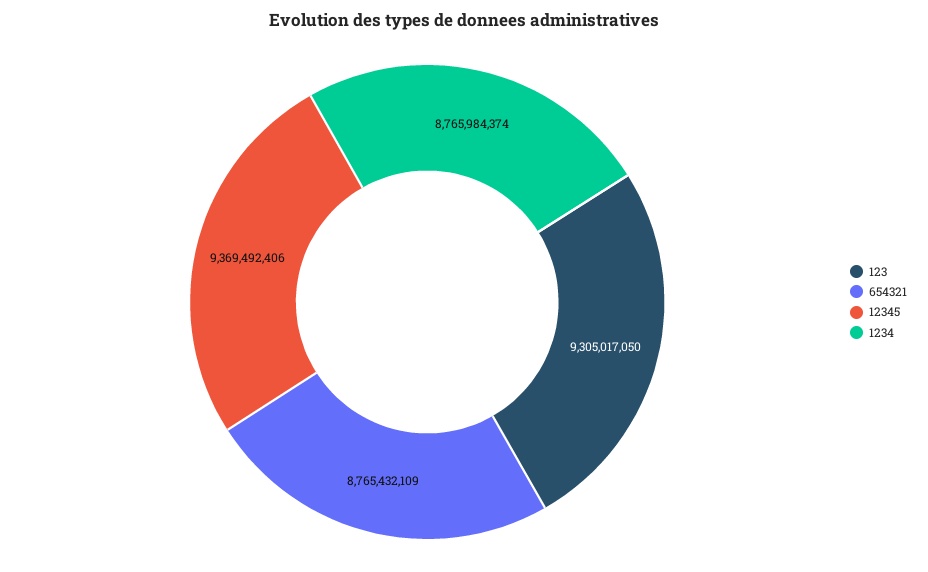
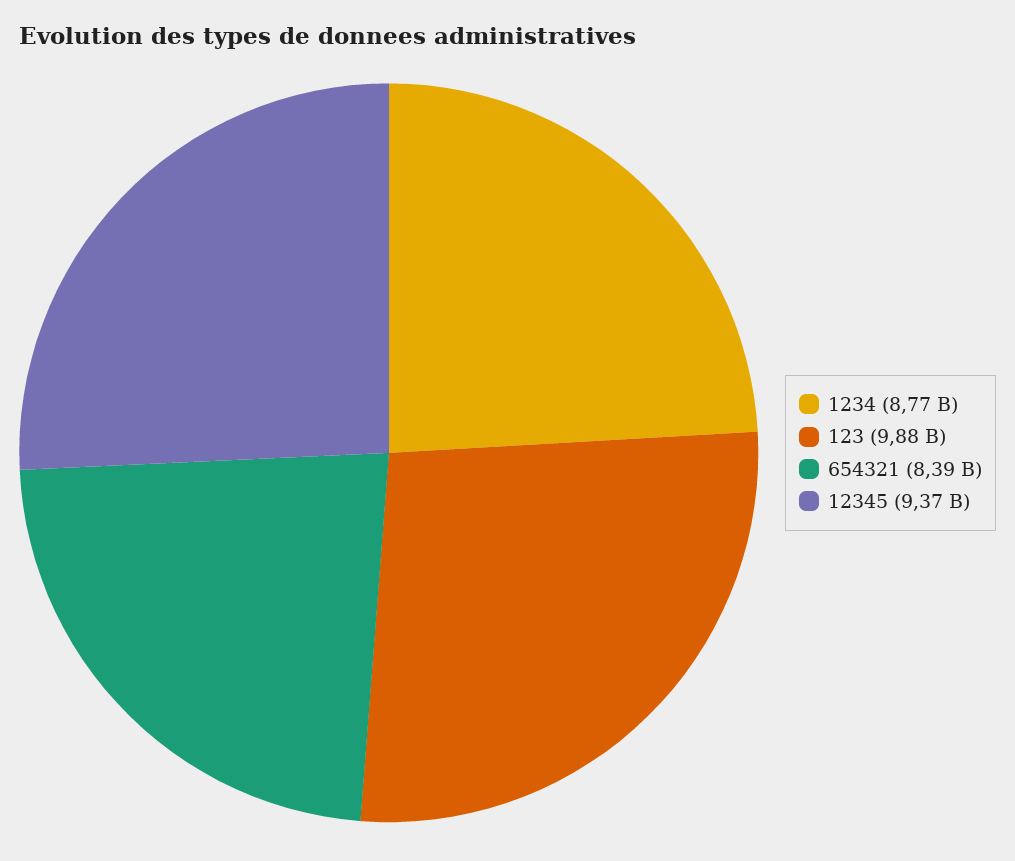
123: 9305017050 -> 9880000000
654321: 8765432109 -> 8390000000

